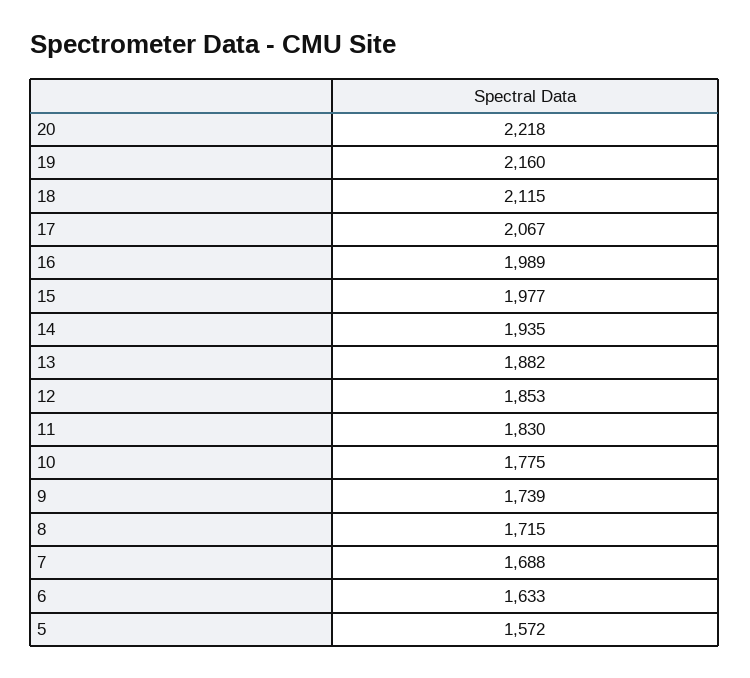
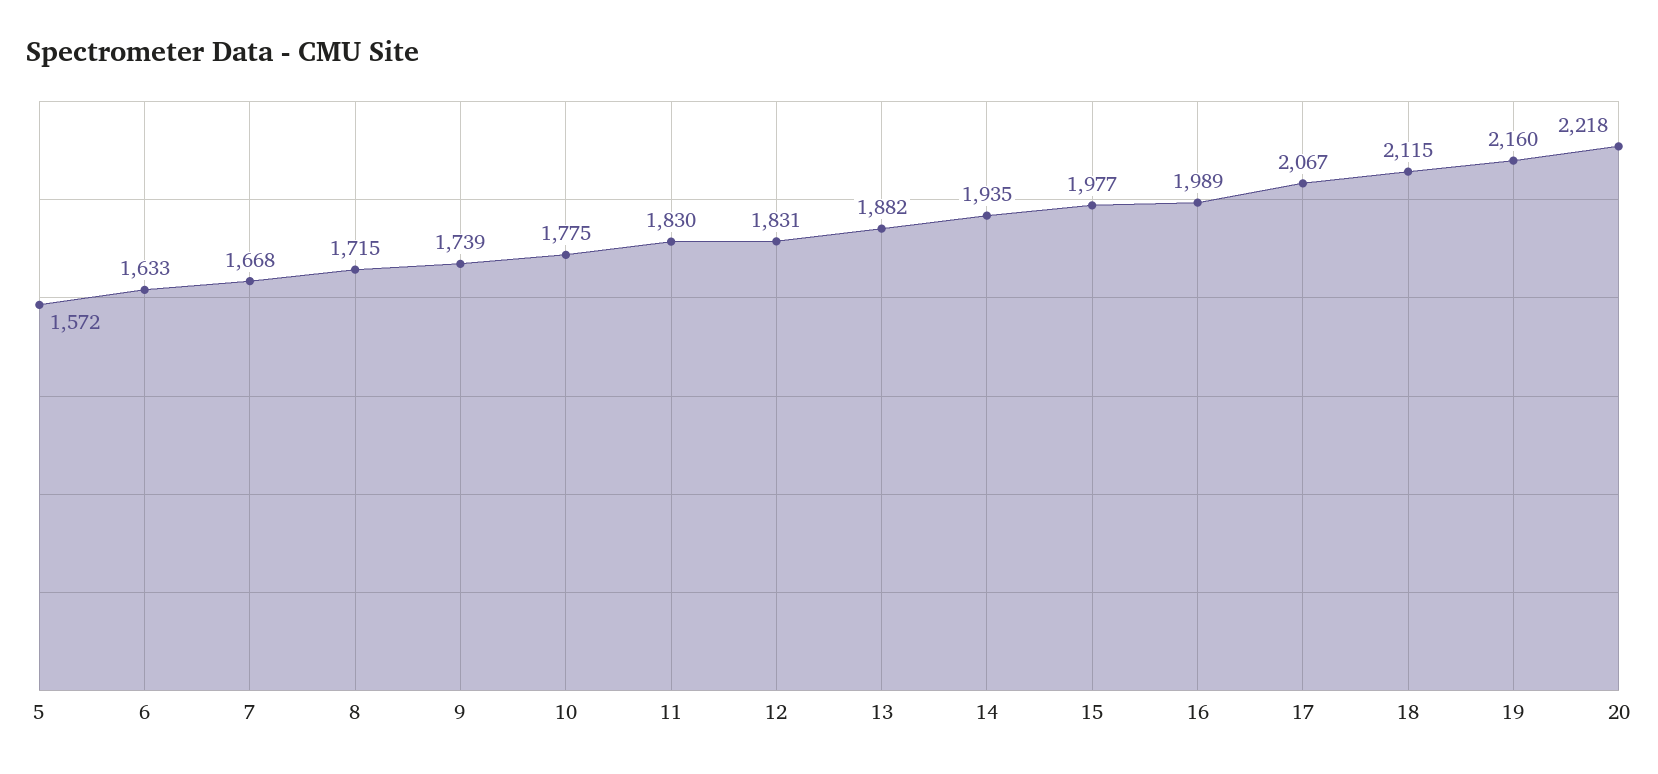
12: 1853 -> 1831
7: 1688 -> 1668

